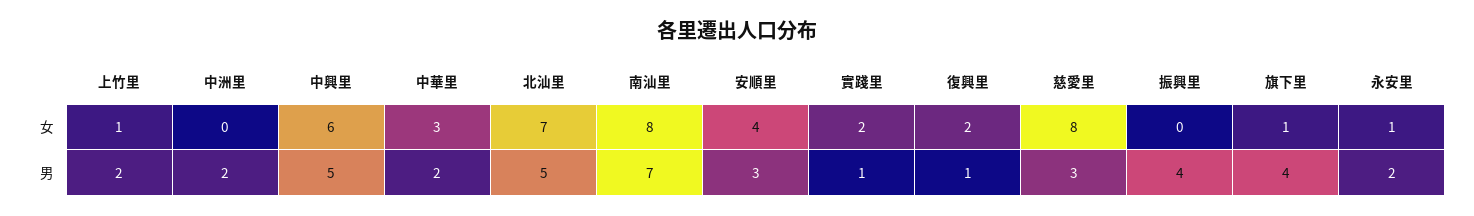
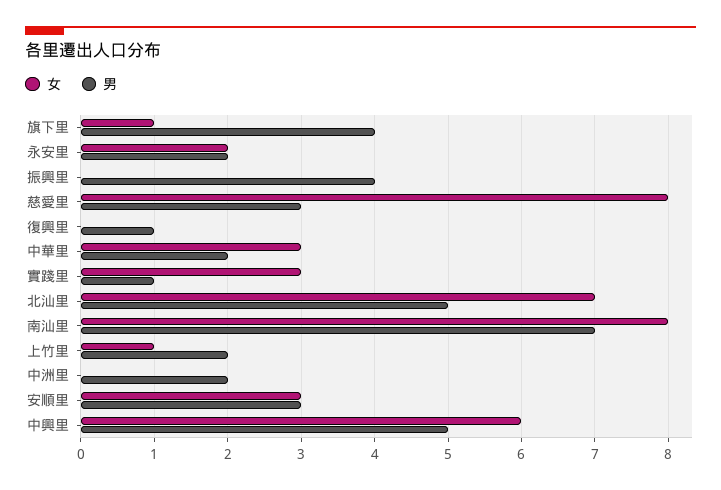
女, 安順里: 4 -> 3
女, 實踐里: 2 -> 3
女, 復興里: 2 -> 0
女, 永安里: 1 -> 2

